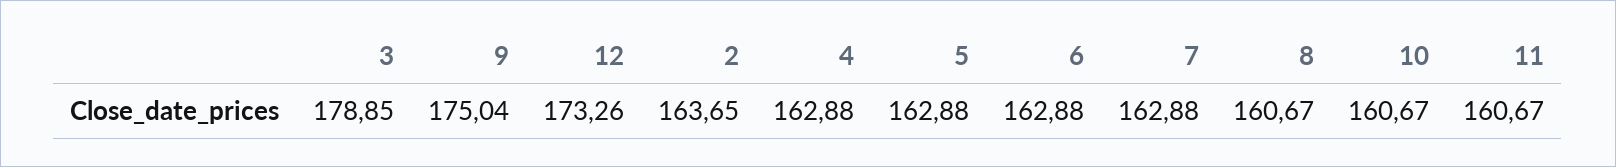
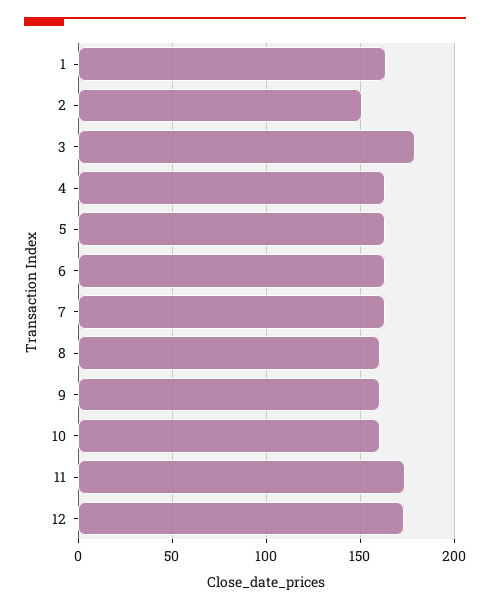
9: 175.04 -> 160
2: 163.65 -> 150
11: 160.67 -> 175
1: none -> 165

